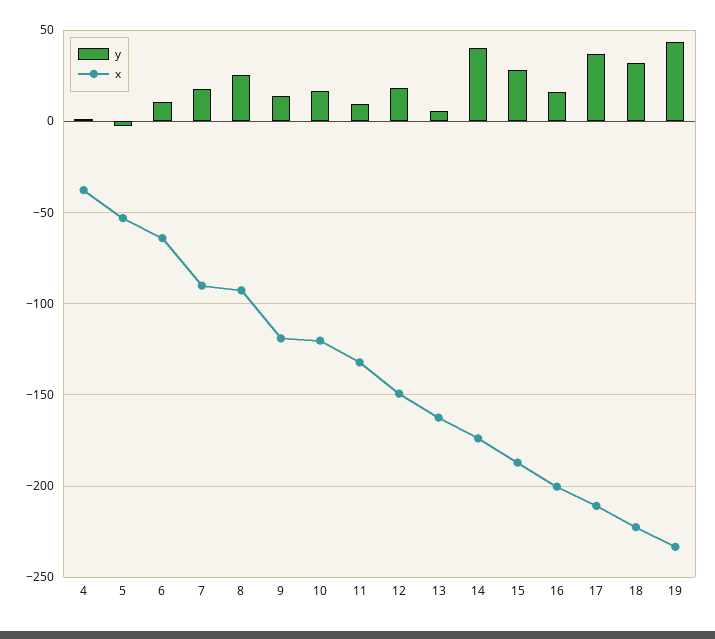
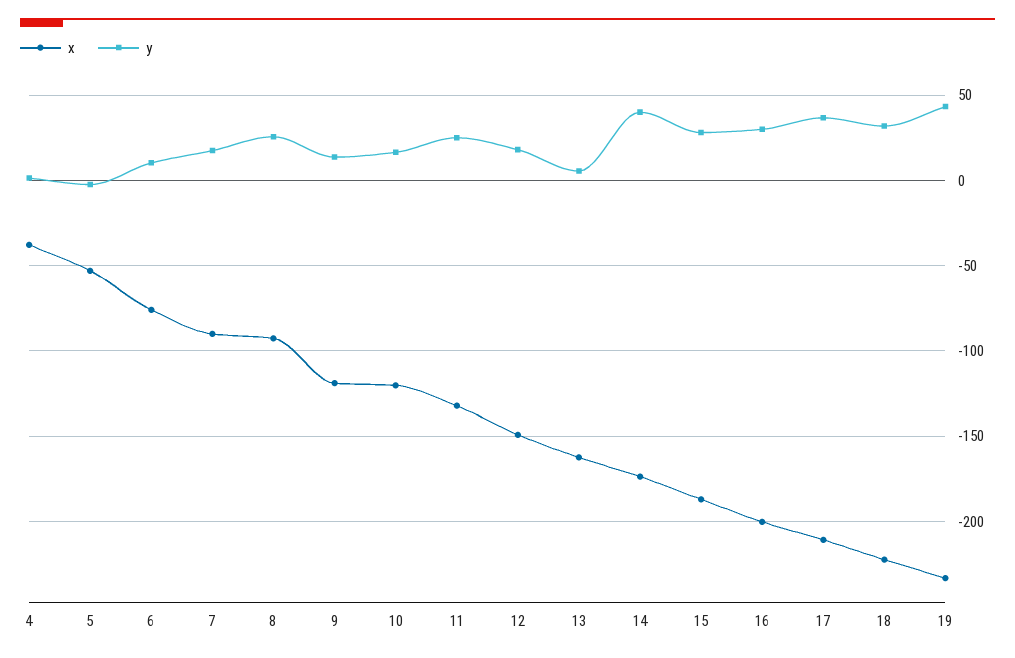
x, 6: -65 -> -75
y, 11: 10 -> 25
y, 16: 15 -> 30

